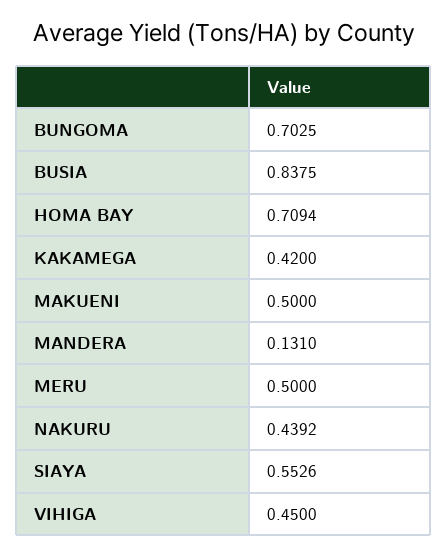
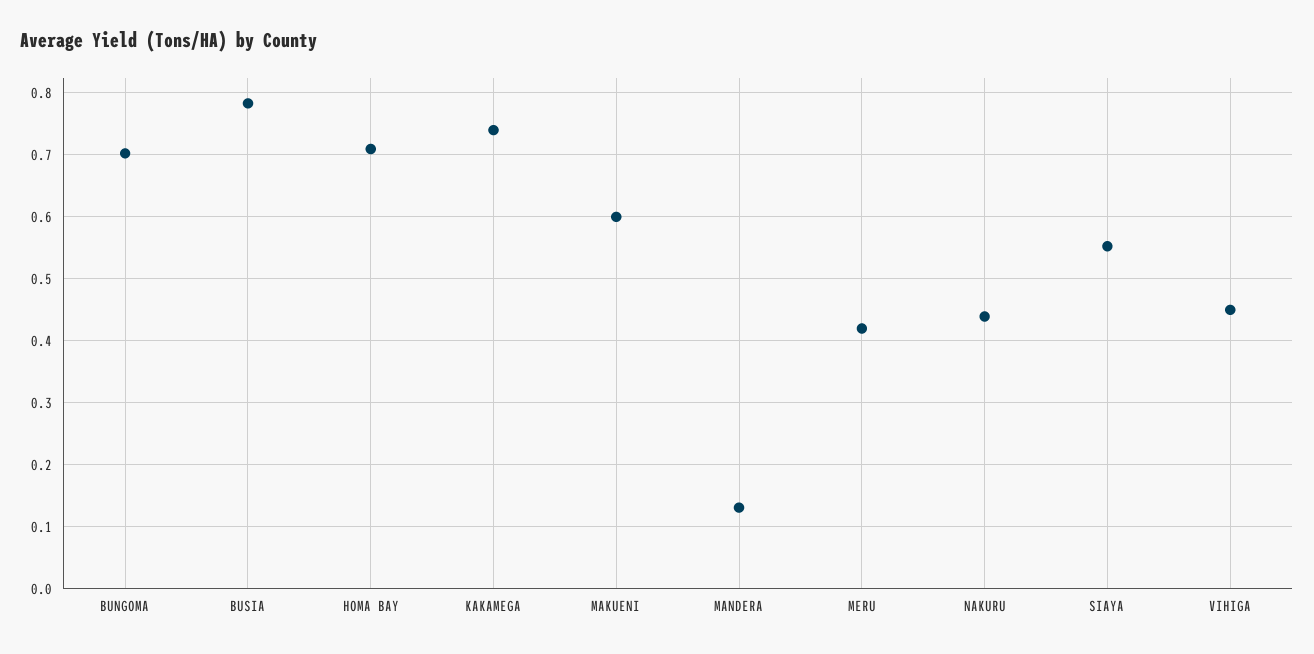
BUSIA: 0.8375 -> 0.78
KAKAMEGA: 0.42 -> 0.74
MAKUENI: 0.5 -> 0.6
MERU: 0.5 -> 0.42

